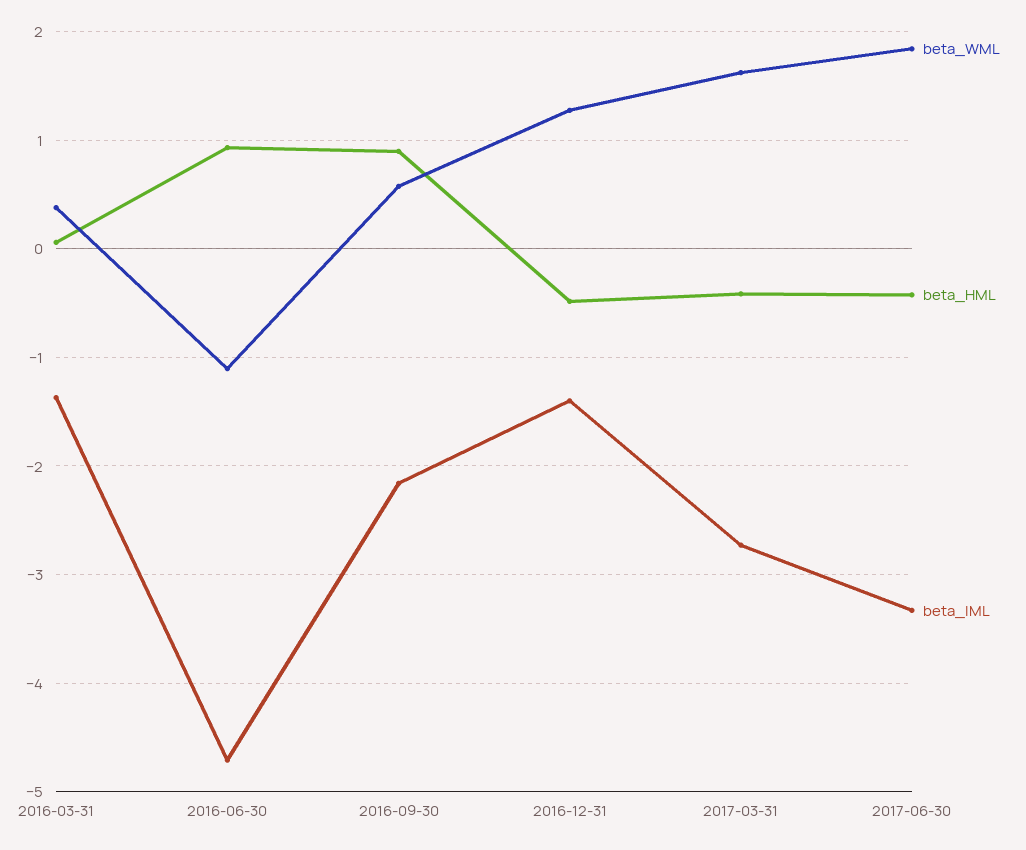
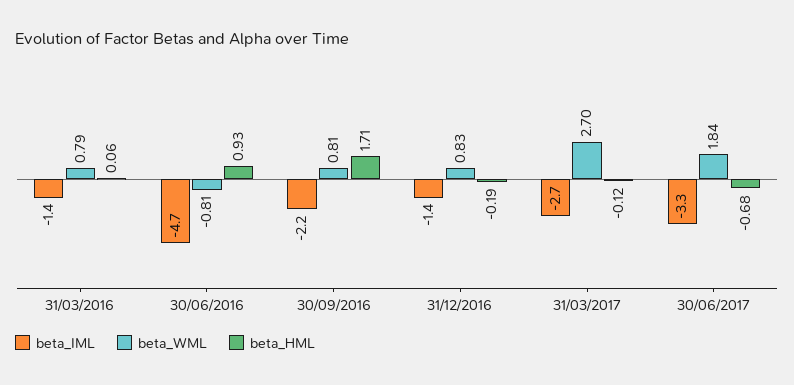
beta_WML, 2016-03-31: 0.4 -> 0.79
beta_WML, 2016-06-30: -1.1 -> -0.81
beta_WML, 2016-09-30: 0.6 -> 0.81
beta_HML, 2016-09-30: 0.9 -> 1.71
beta_WML, 2016-12-31: 1.3 -> 0.83
beta_HML, 2016-12-31: -0.5 -> -0.19
beta_WML, 2017-03-31: 1.6 -> 2.7
beta_HML, 2017-03-31: -0.4 -> -0.12
beta_HML, 2017-06-30: -0.4 -> -0.68

